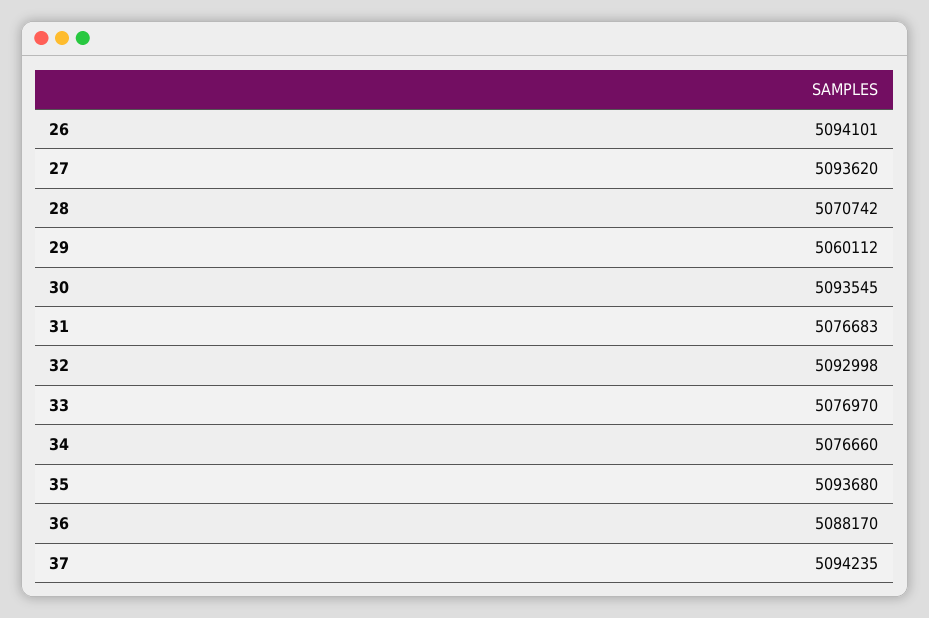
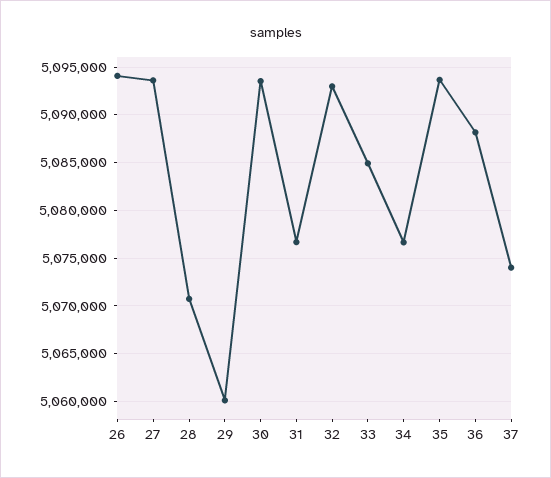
33: 5076970 -> 5085000
37: 5094235 -> 5074000

